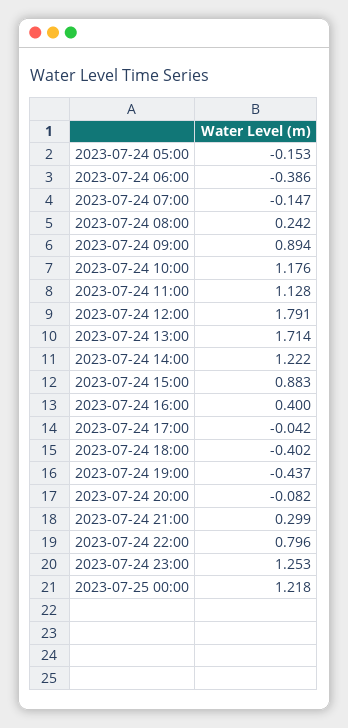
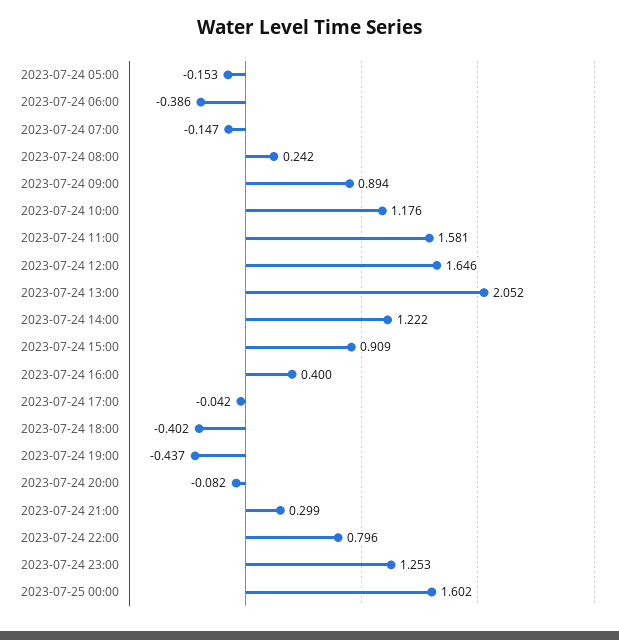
2023-07-24 11:00: 1.128 -> 1.581
2023-07-24 12:00: 1.791 -> 1.646
2023-07-24 13:00: 1.714 -> 2.052
2023-07-24 15:00: 0.883 -> 0.909
2023-07-25 00:00: 1.218 -> 1.602

